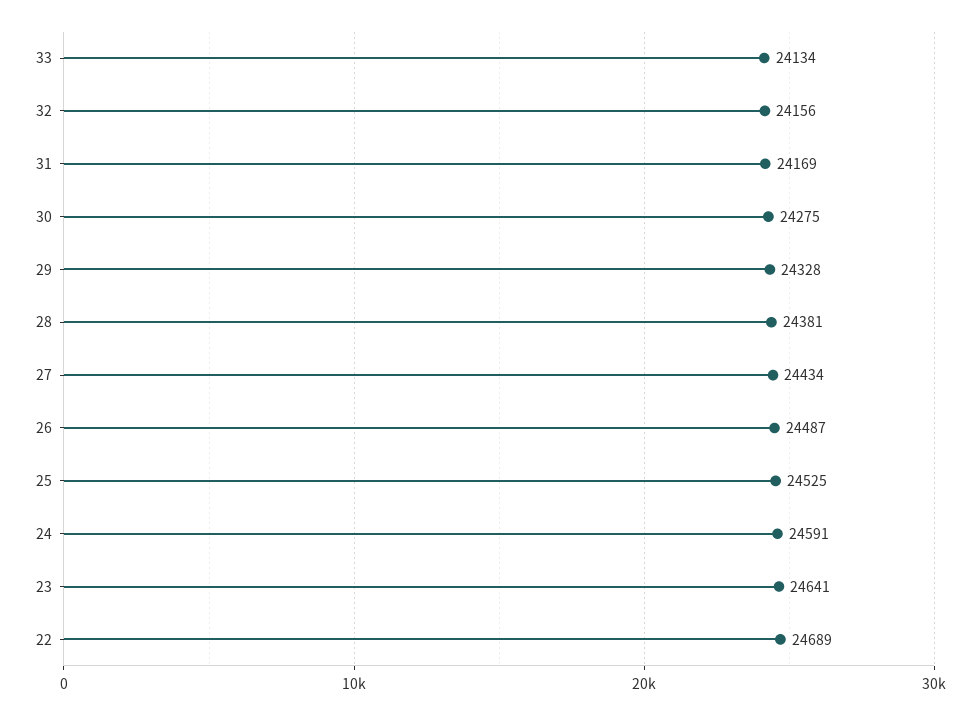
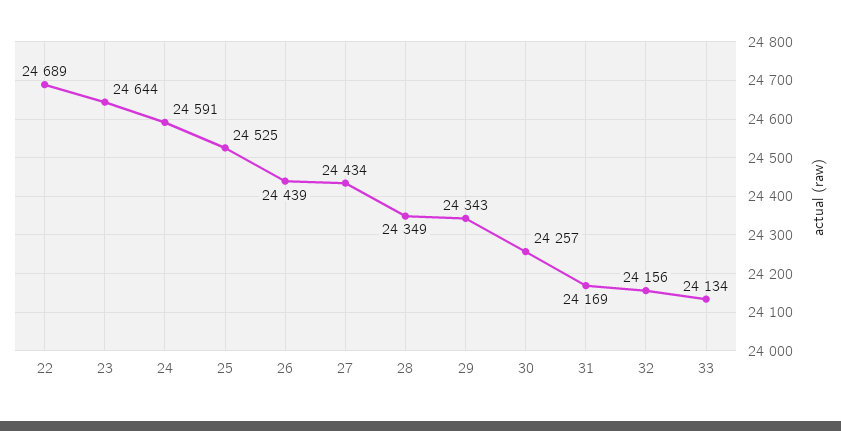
30: 24275 -> 24257
29: 24328 -> 24343
28: 24381 -> 24349
26: 24487 -> 24439
23: 24641 -> 24644

